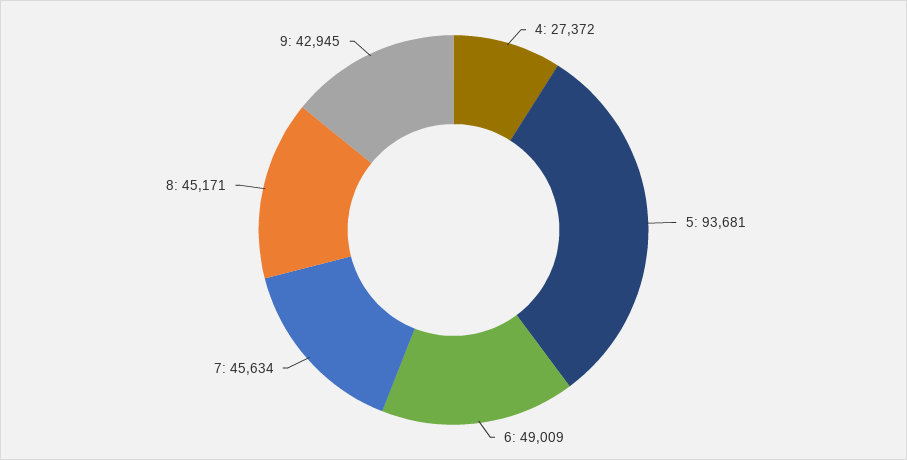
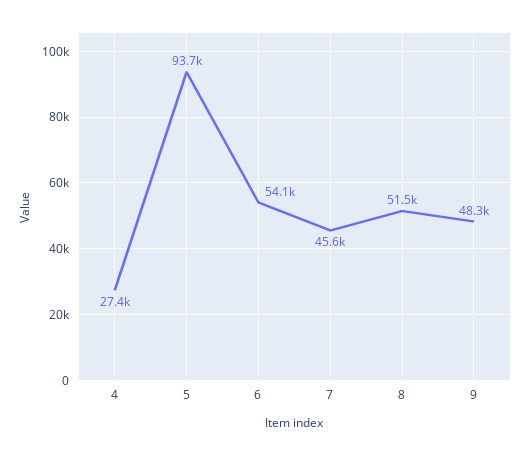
6: 49009 -> 54100
8: 45171 -> 51500
9: 42945 -> 48300

